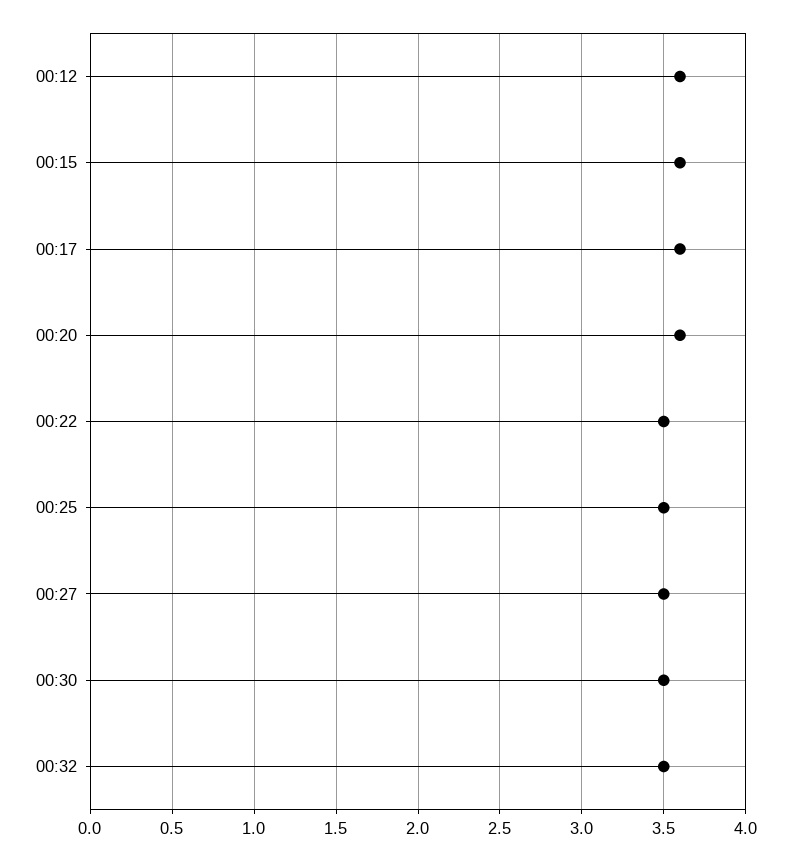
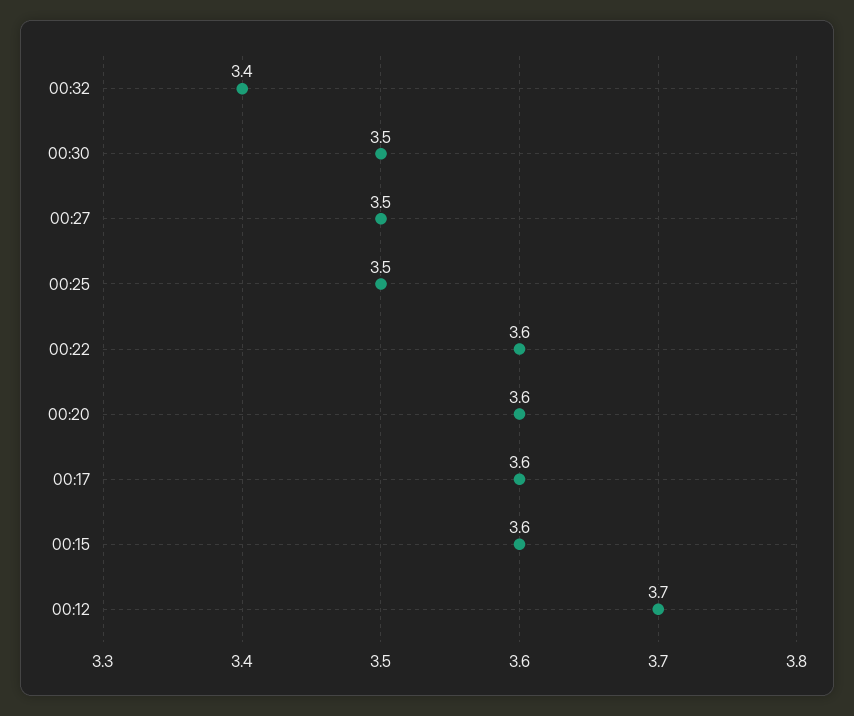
00:12: 3.6 -> 3.7
00:22: 3.5 -> 3.6
00:32: 3.5 -> 3.4

